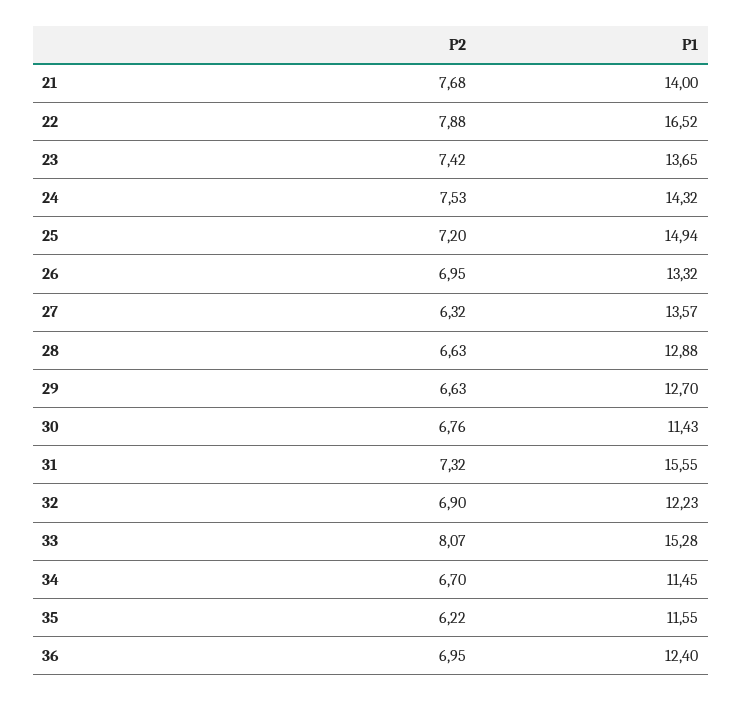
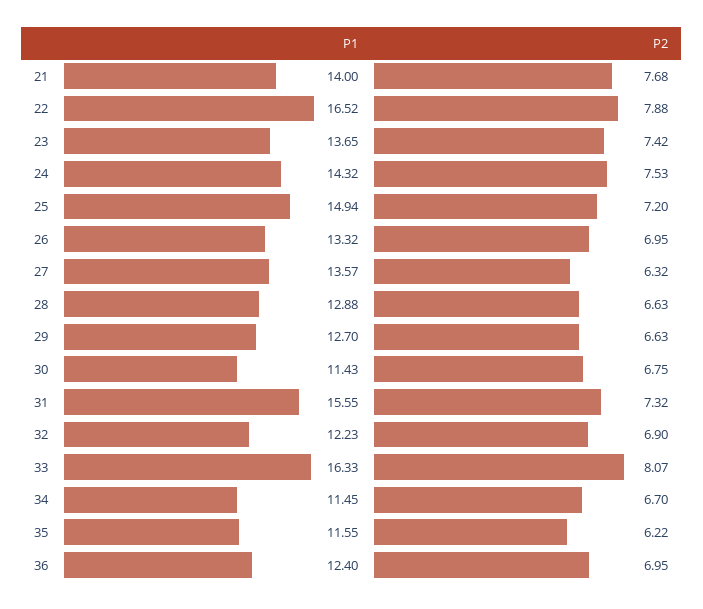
P2, 30: 6.76 -> 6.75
P1, 33: 15.28 -> 16.33

